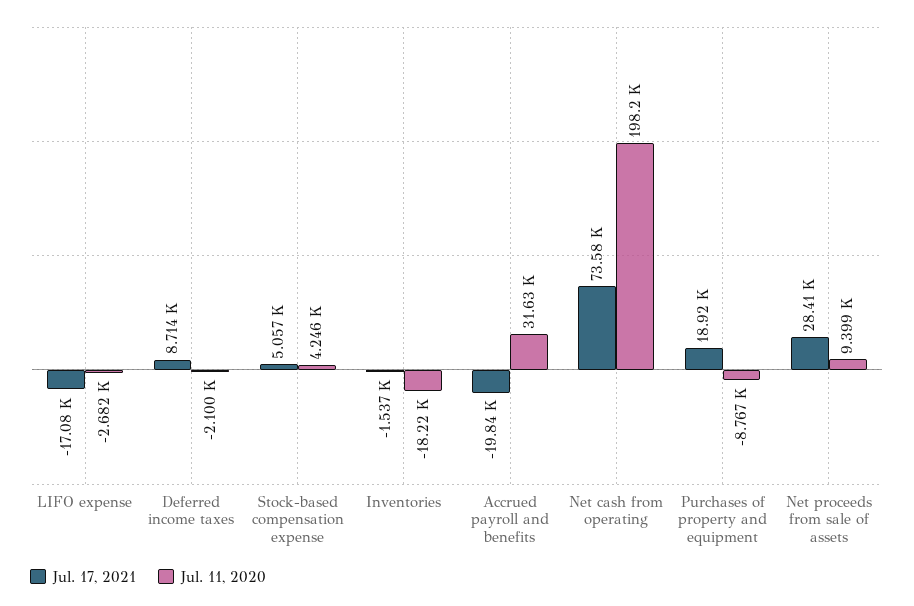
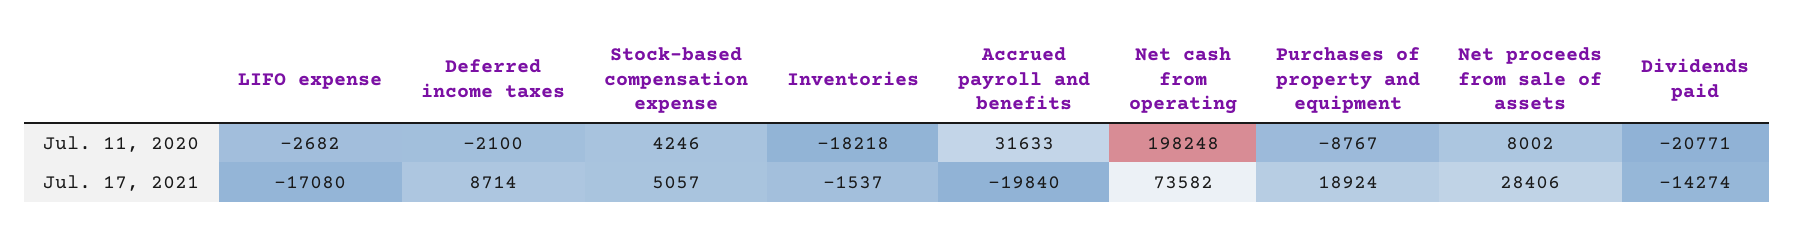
Jul. 11, 2020, Net proceeds from sale of assets: 9399 -> 8002
Jul. 11, 2020, Dividends paid: none -> -20771
Jul. 17, 2021, Dividends paid: none -> -14274

